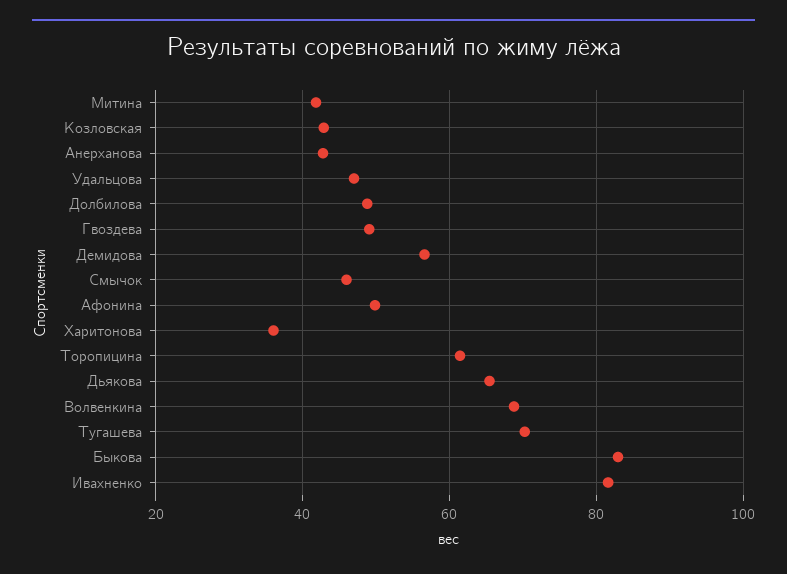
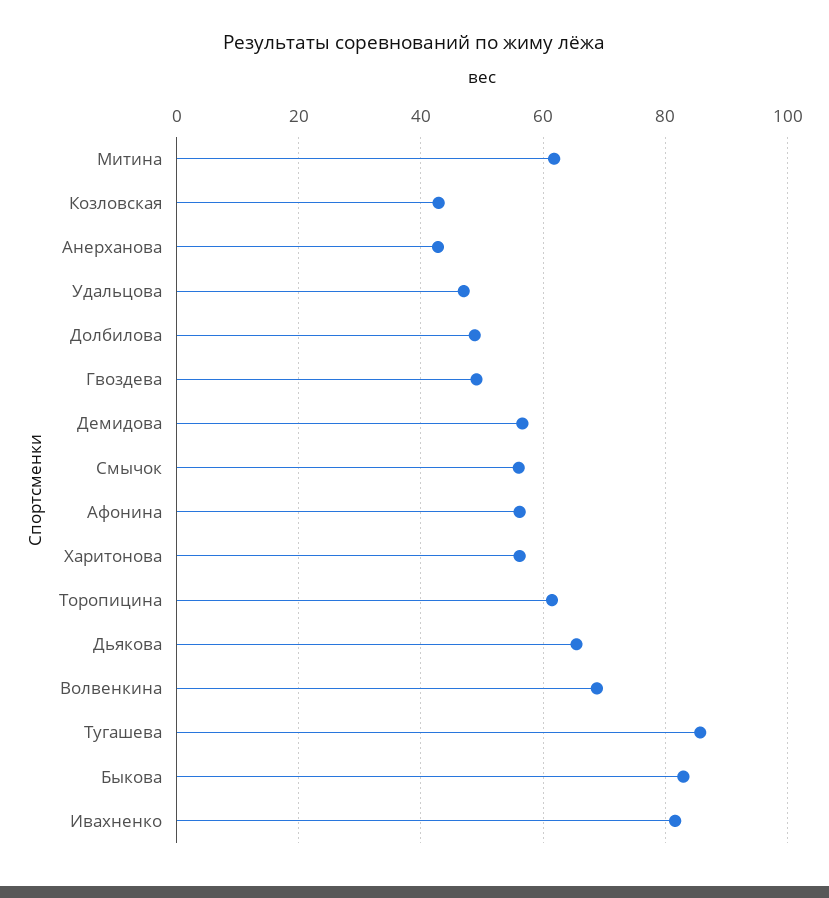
Митина: 42 -> 62
Смычок: 46 -> 56
Афонина: 50 -> 56
Харитонова: 36 -> 56
Тугашева: 70 -> 86

